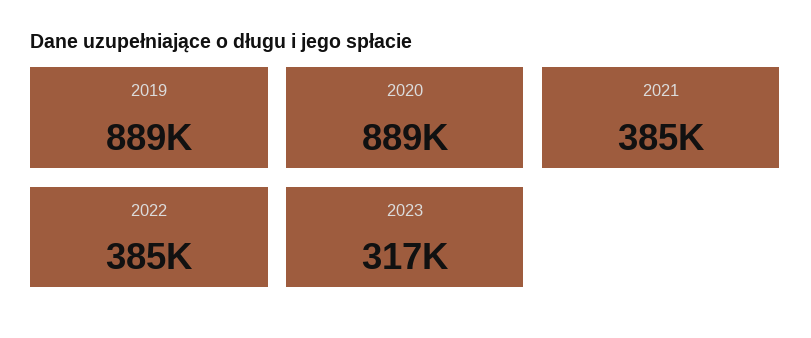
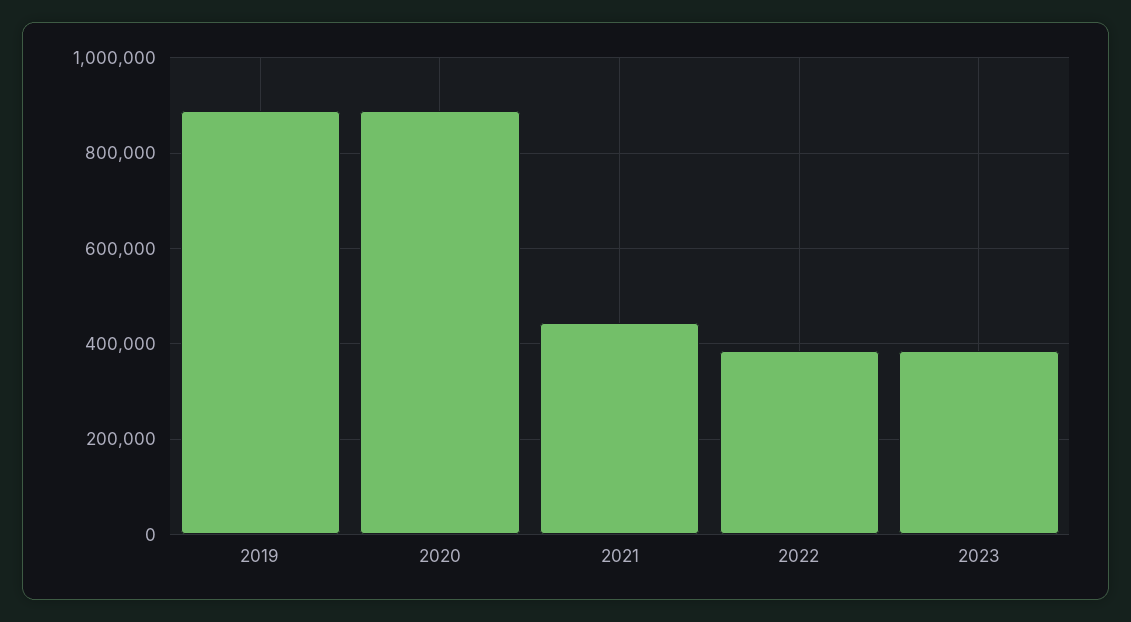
2021: 385000 -> 440000
2023: 317000 -> 380000

